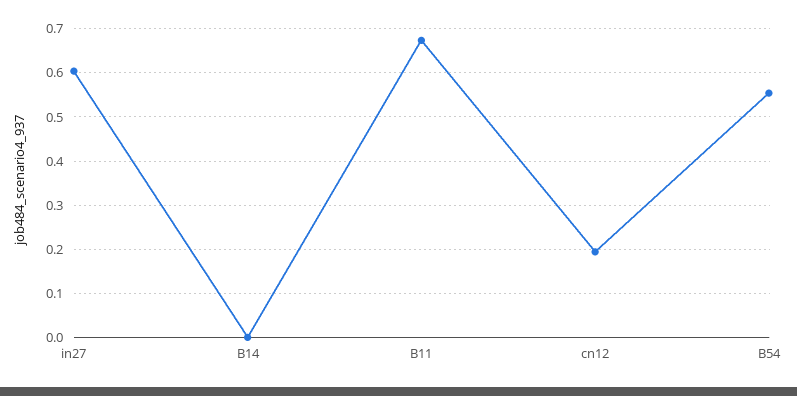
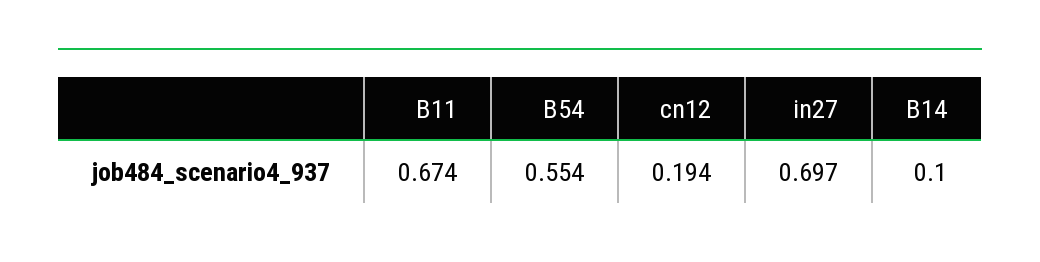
in27: 0.6 -> 0.697
B14: 0 -> 0.1

